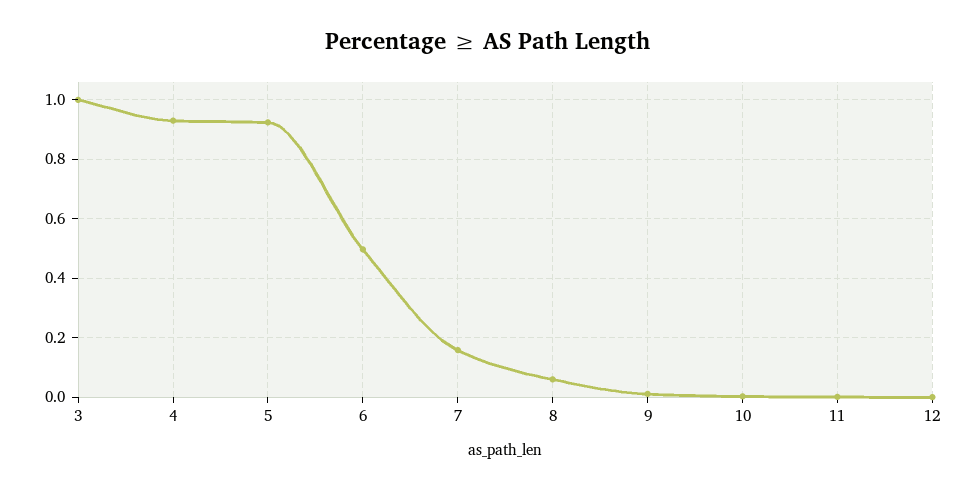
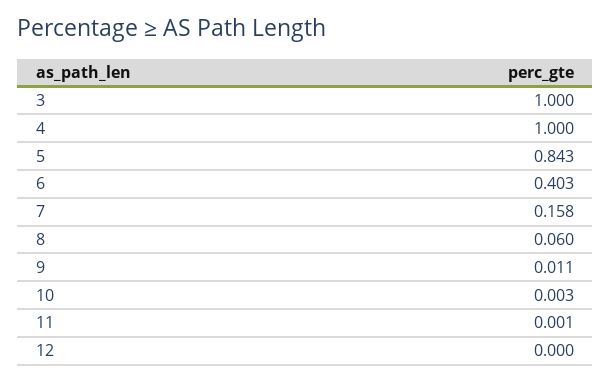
4: 0.925 -> 1
5: 0.925 -> 0.843
6: 0.5 -> 0.403

